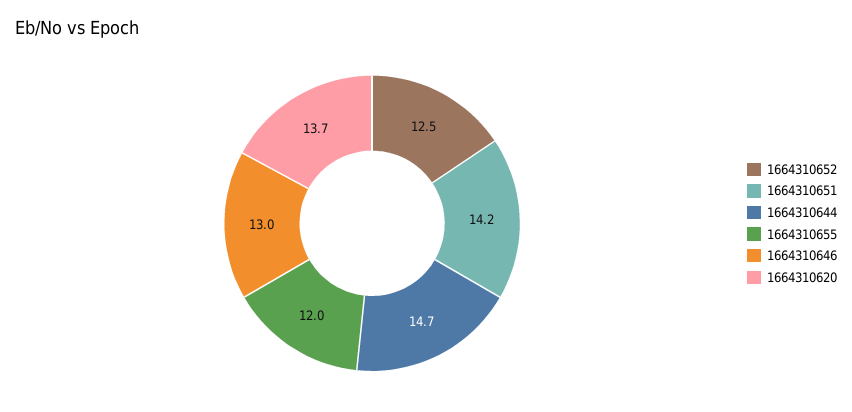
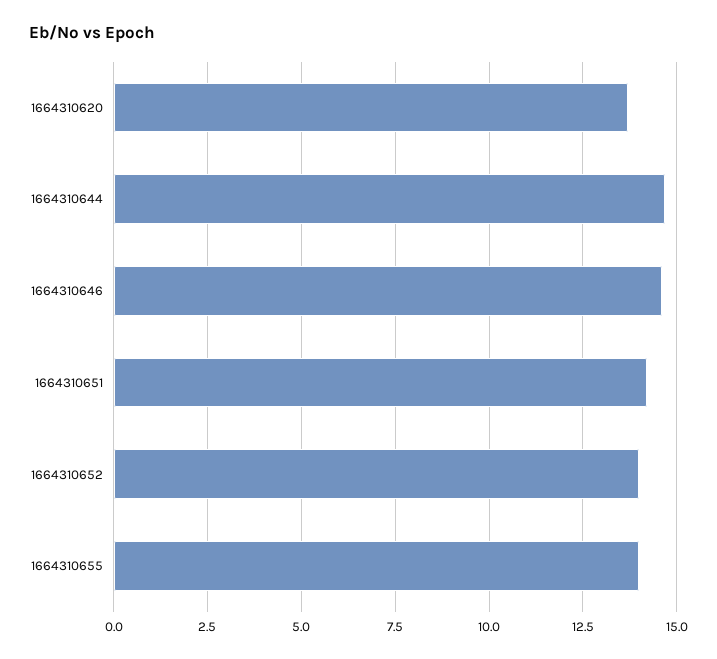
1664310652: 12.5 -> 14
1664310655: 12 -> 14
1664310646: 13 -> 14.5

